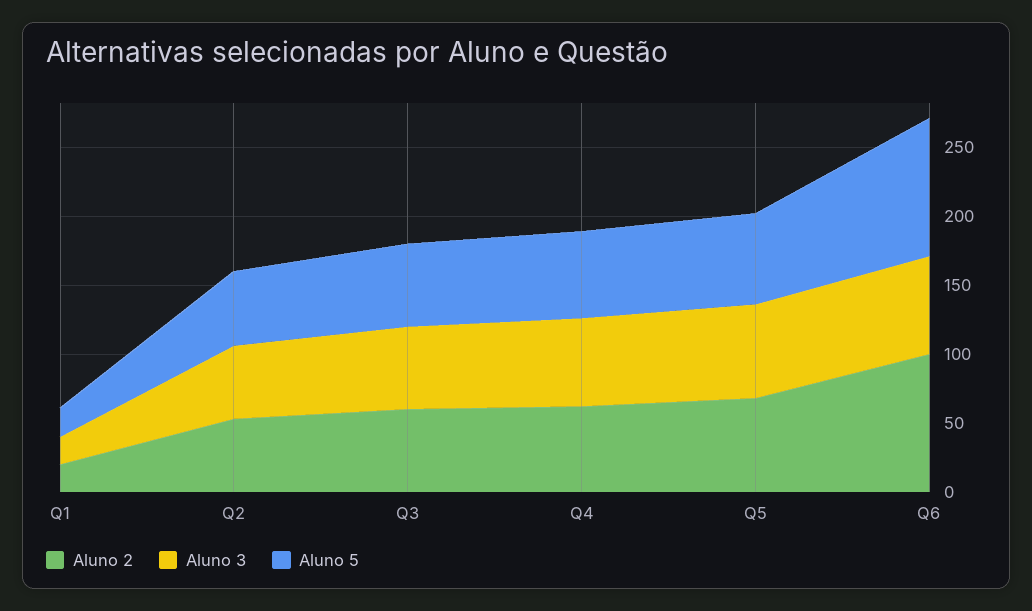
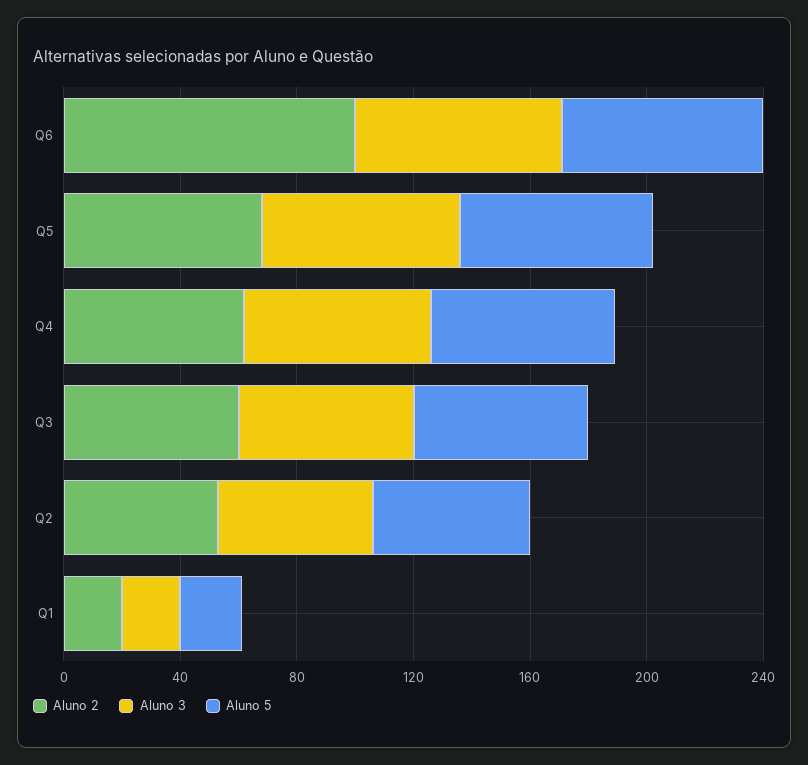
Aluno 5, Q6: 100 -> 70

